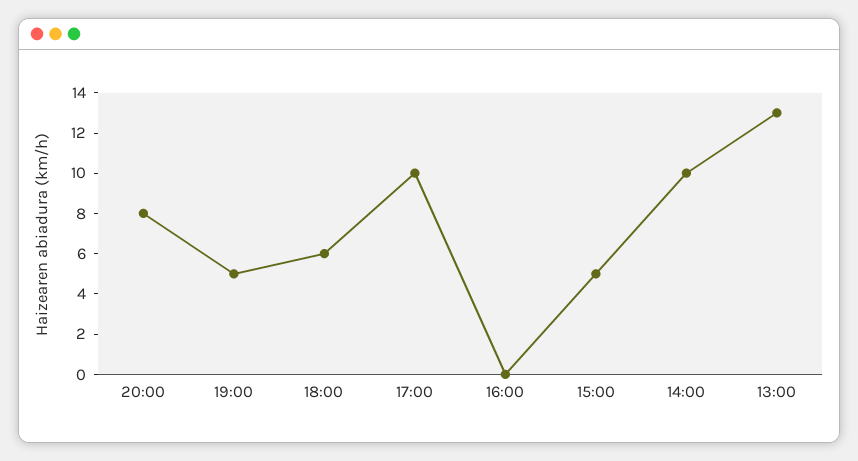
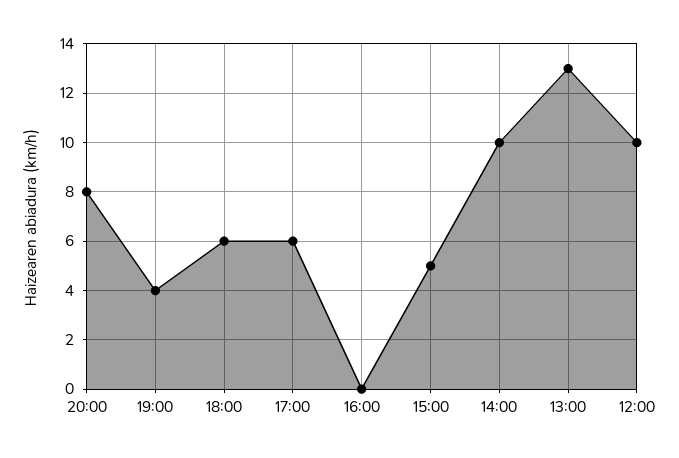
19:00: 5 -> 4
17:00: 10 -> 6
12:00: none -> 10

